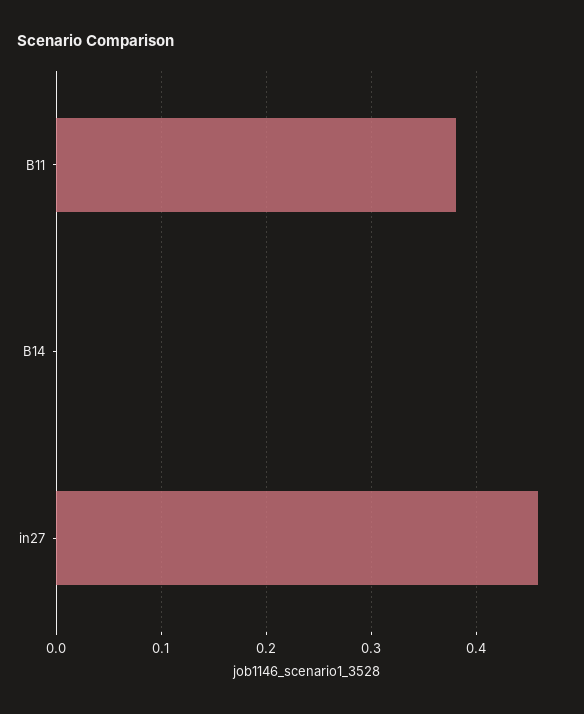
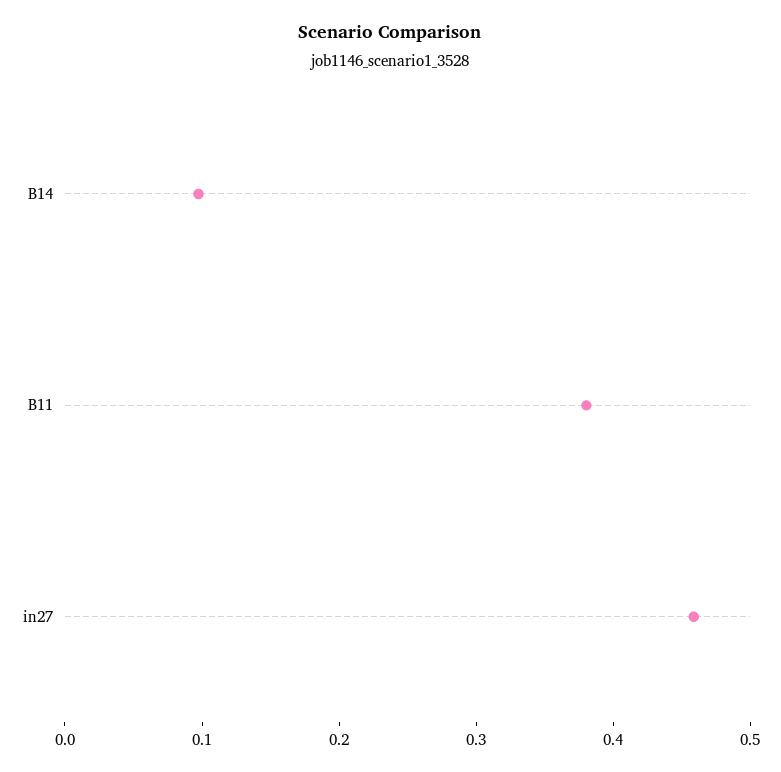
B14: 0 -> 0.1

